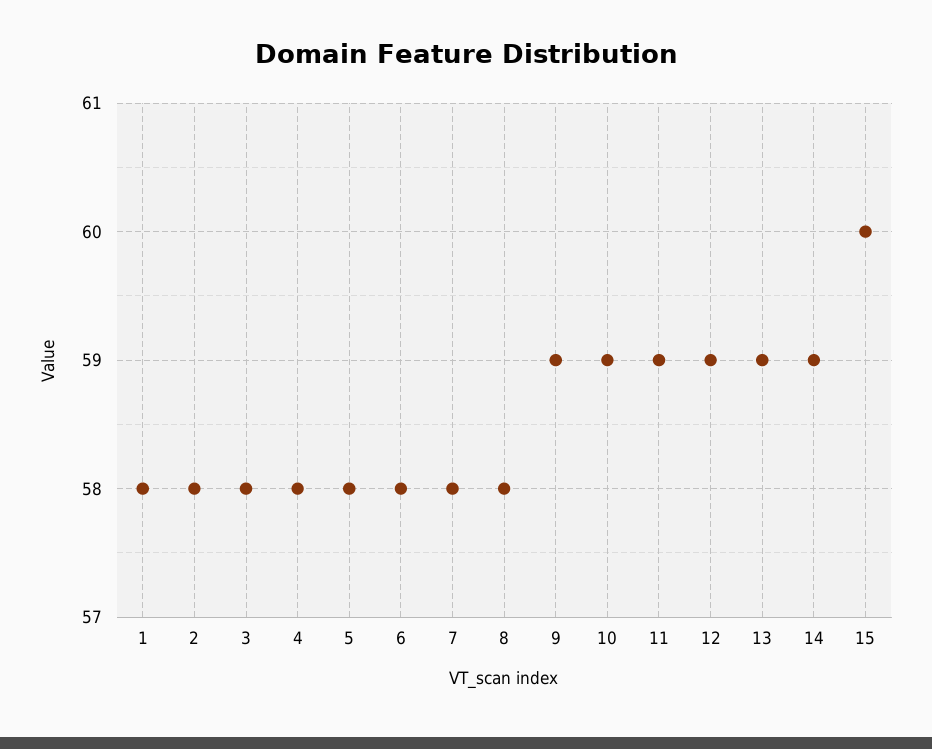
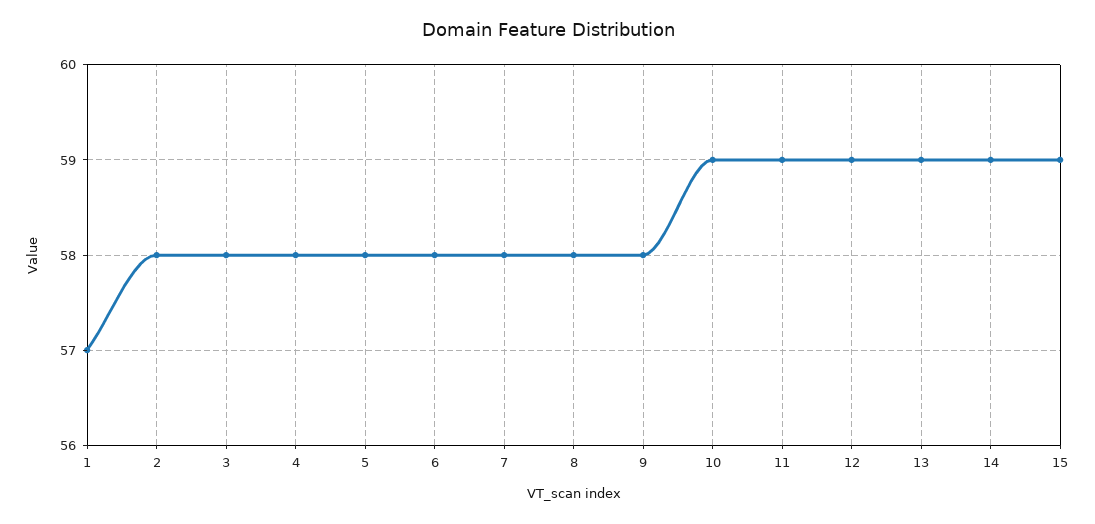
1: 58 -> 57
9: 59 -> 58
15: 60 -> 59

